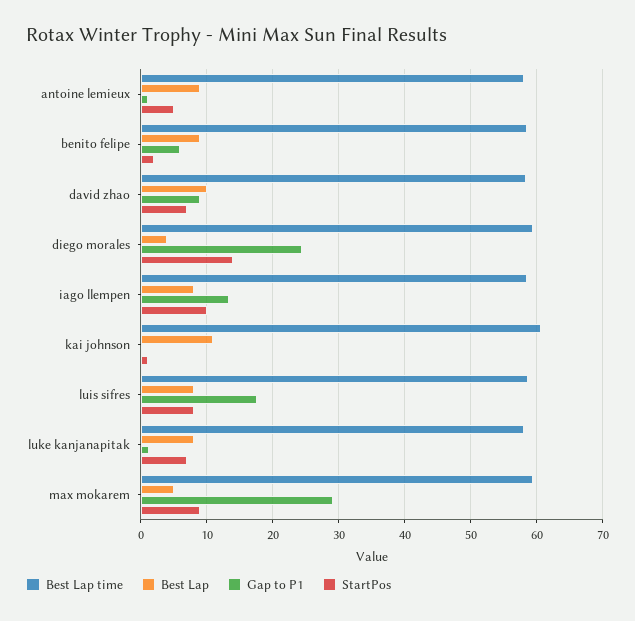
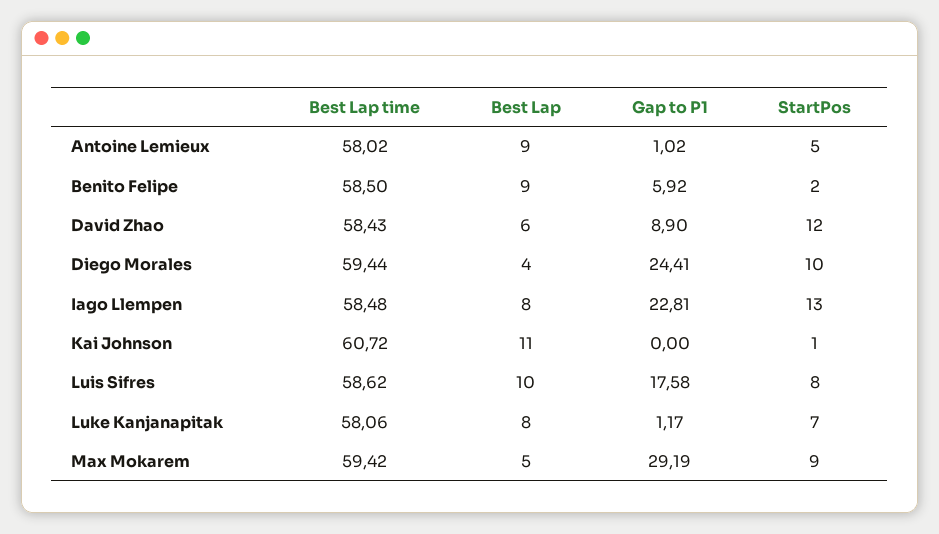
Best Lap, david zhao: 10 -> 6
StartPos, david zhao: 7 -> 12
StartPos, diego morales: 14 -> 10
Gap to P1, iago llempen: 13 -> 22.81
StartPos, iago llempen: 10 -> 13
Best Lap, luis sifres: 8 -> 10

